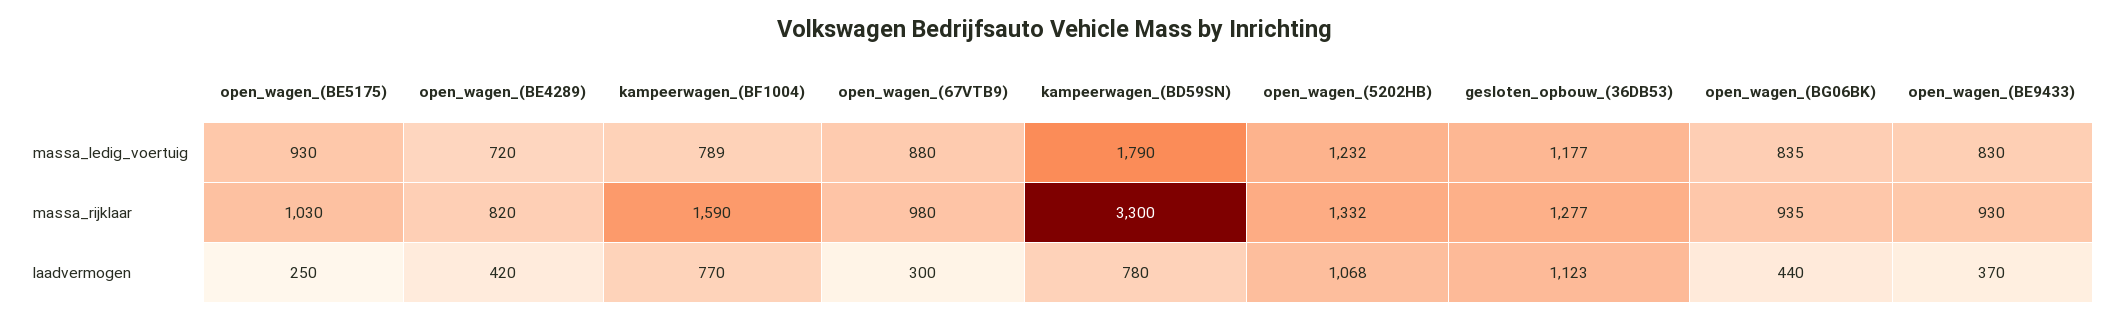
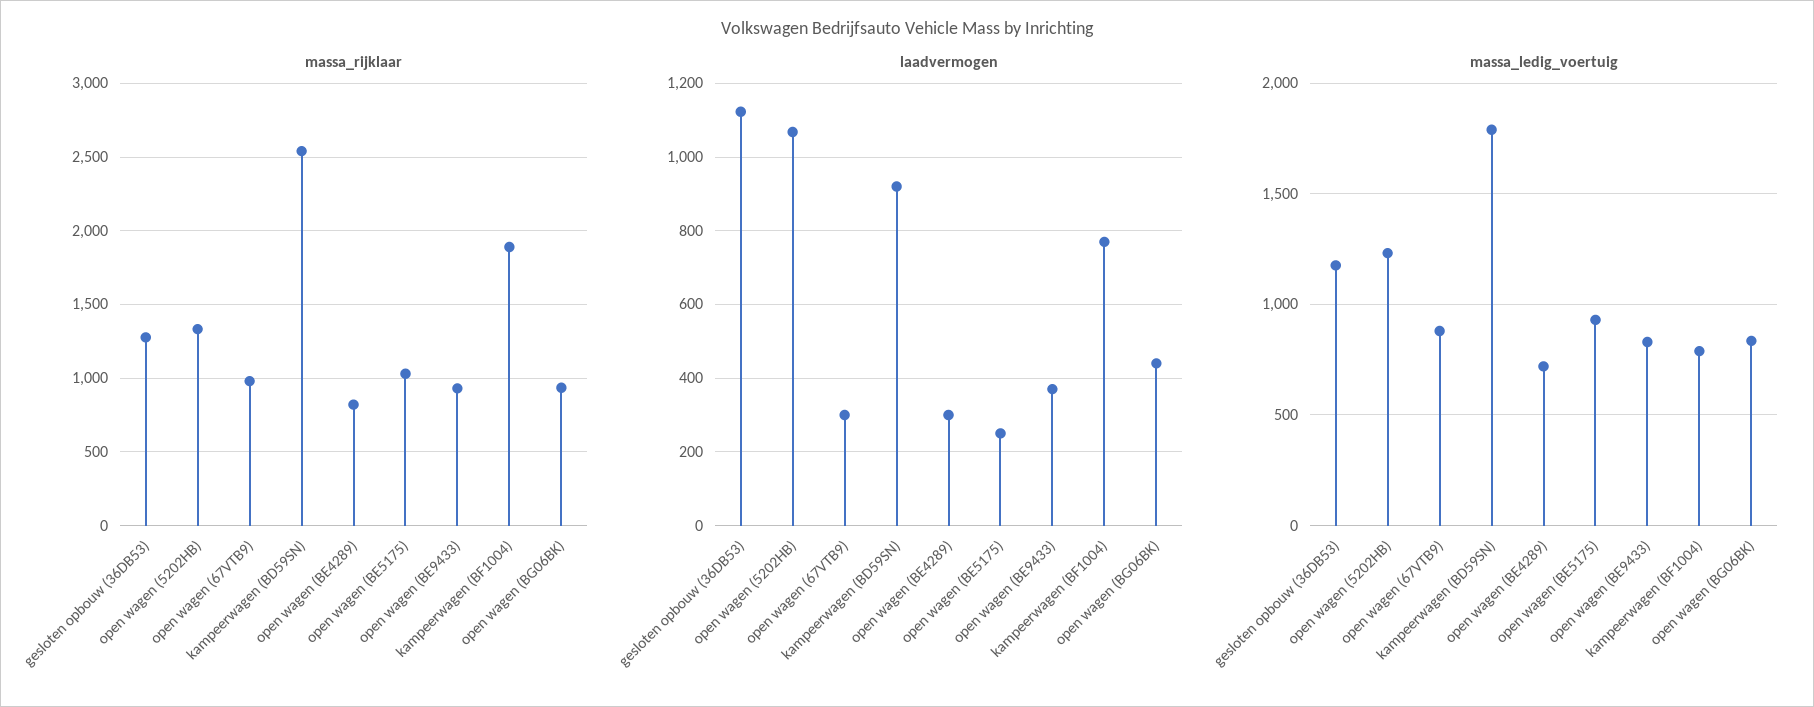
massa_rijklaar, kampeerwagen_(BF1004): 1590 -> 1900
massa_rijklaar, kampeerwagen_(BD59SN): 3300 -> 2550
laadvermogen, open_wagen_(BE4289): 420 -> 300
laadvermogen, kampeerwagen_(BD59SN): 780 -> 920

